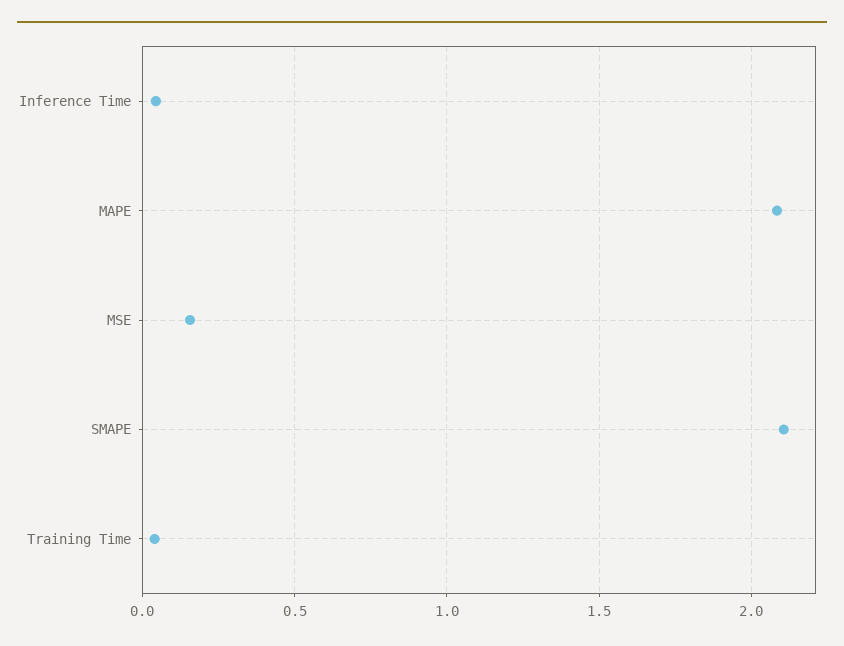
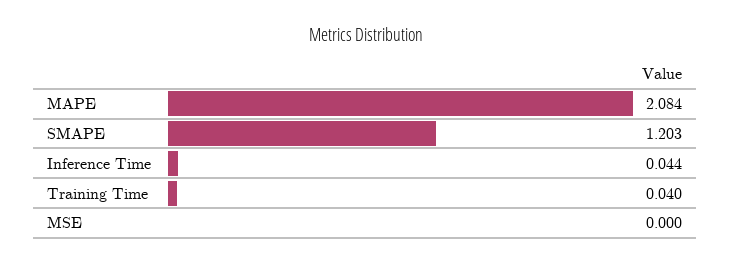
MSE: 0.15 -> 0
SMAPE: 2.1 -> 1.203

